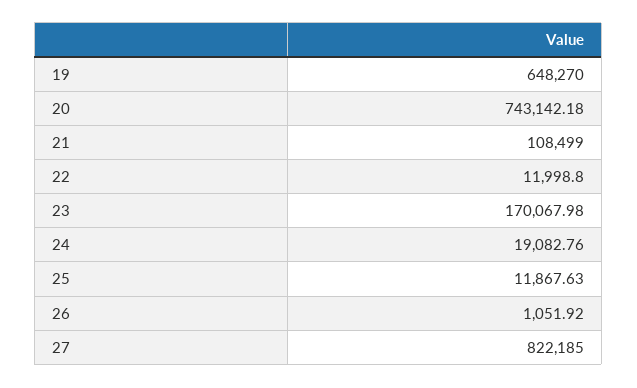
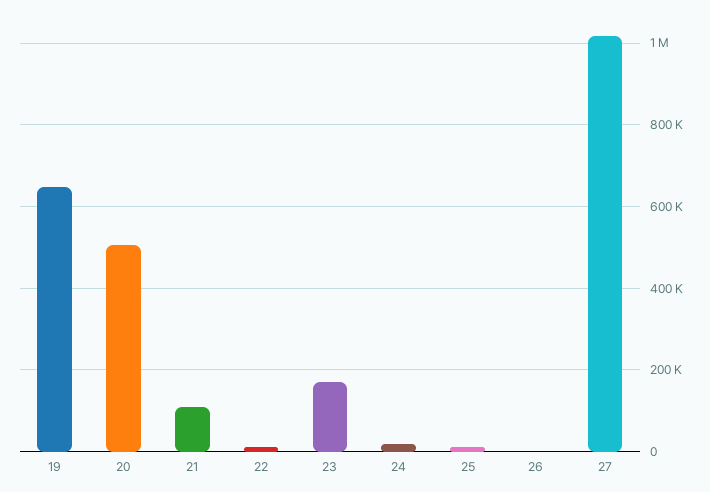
20: 743142.18 -> 500000
27: 822185 -> 1020000

